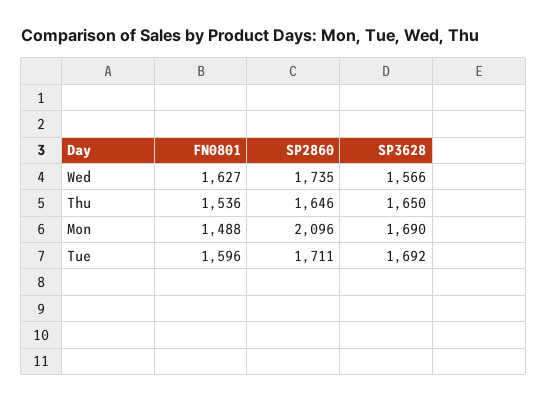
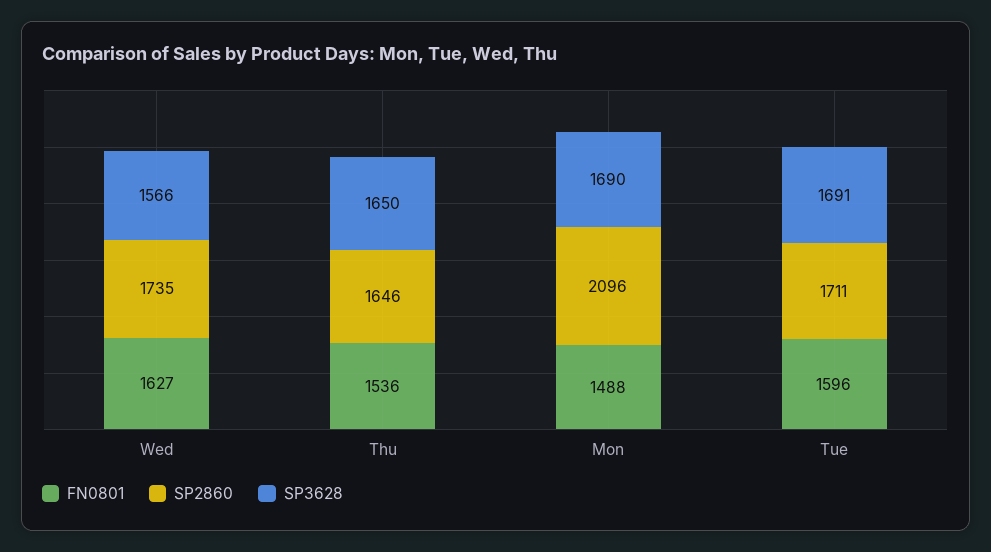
SP3628, Tue: 1692 -> 1691

